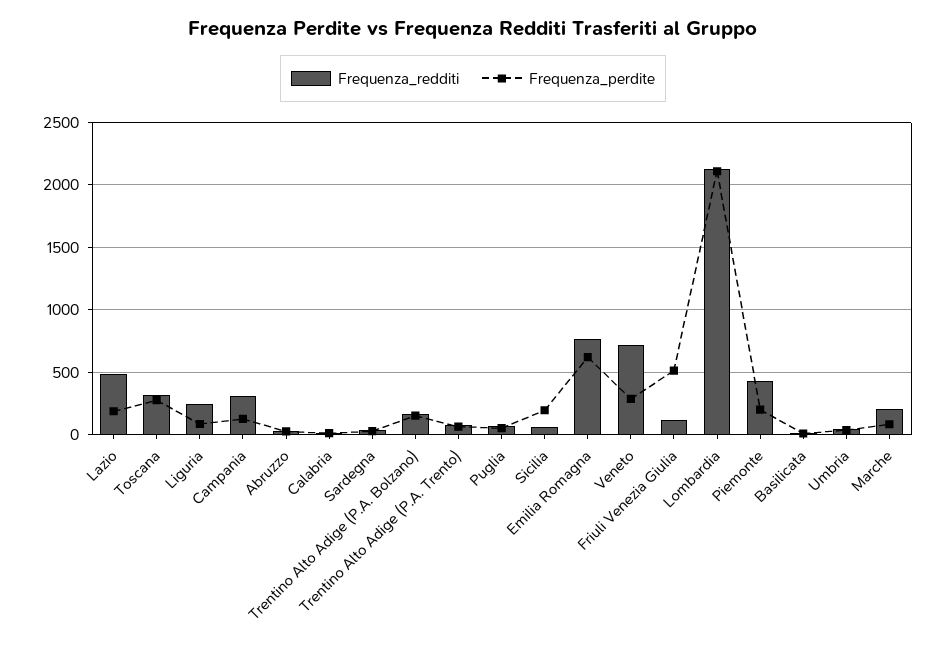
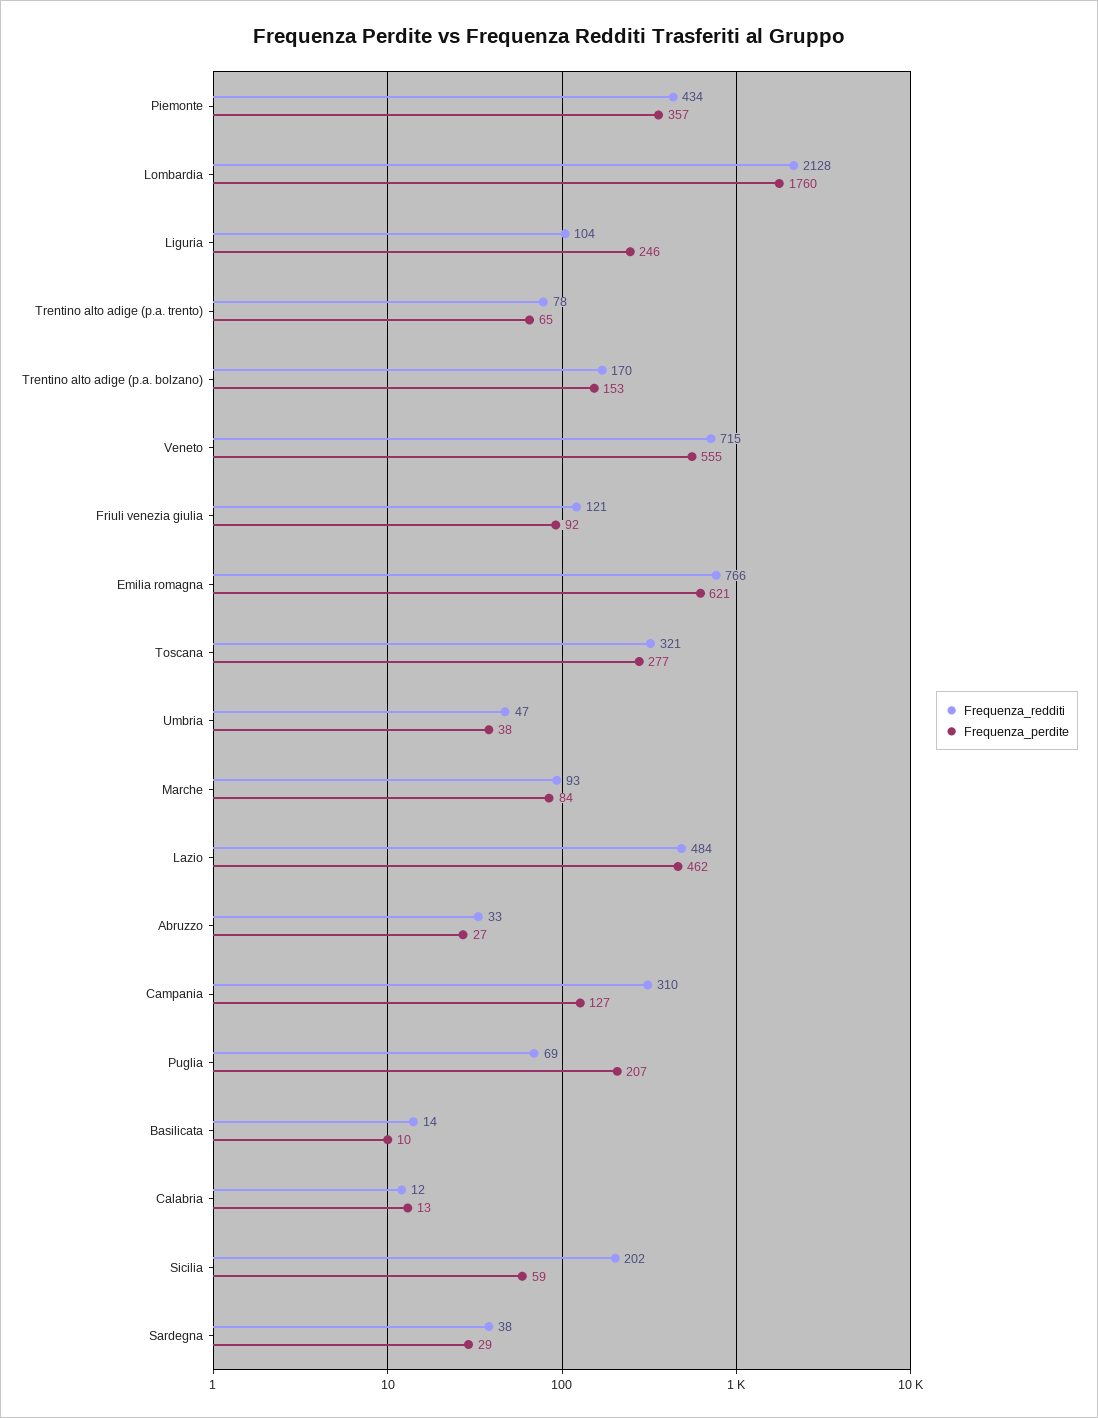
Frequenza_perdite, Lazio: 200 -> 462
Frequenza_redditi, Liguria: 250 -> 104
Frequenza_perdite, Liguria: 100 -> 246
Frequenza_perdite, Puglia: 50 -> 207
Frequenza_redditi, Sicilia: 50 -> 202
Frequenza_perdite, Sicilia: 200 -> 59
Frequenza_perdite, Veneto: 300 -> 555
Frequenza_perdite, Friuli Venezia Giulia: 500 -> 92
Frequenza_perdite, Lombardia: 2100 -> 1760
Frequenza_perdite, Piemonte: 200 -> 357
Frequenza_redditi, Marche: 200 -> 93

